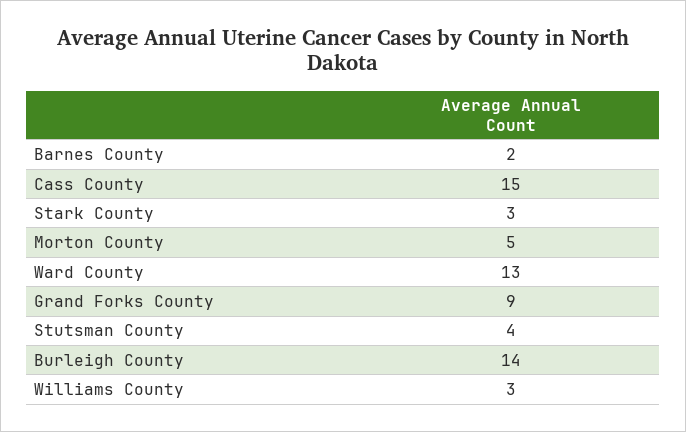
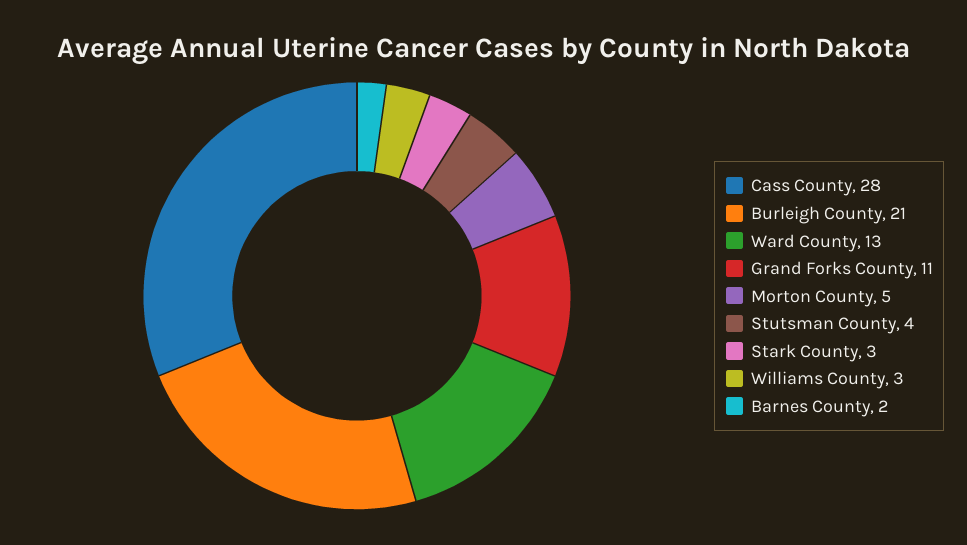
Cass County: 15 -> 28
Grand Forks County: 9 -> 11
Burleigh County: 14 -> 21

